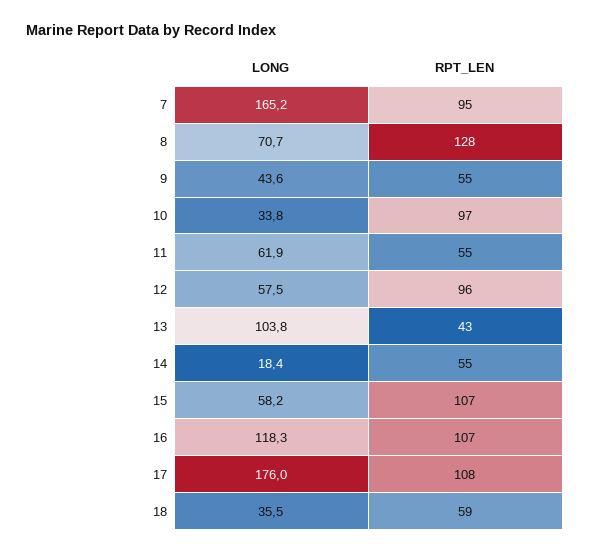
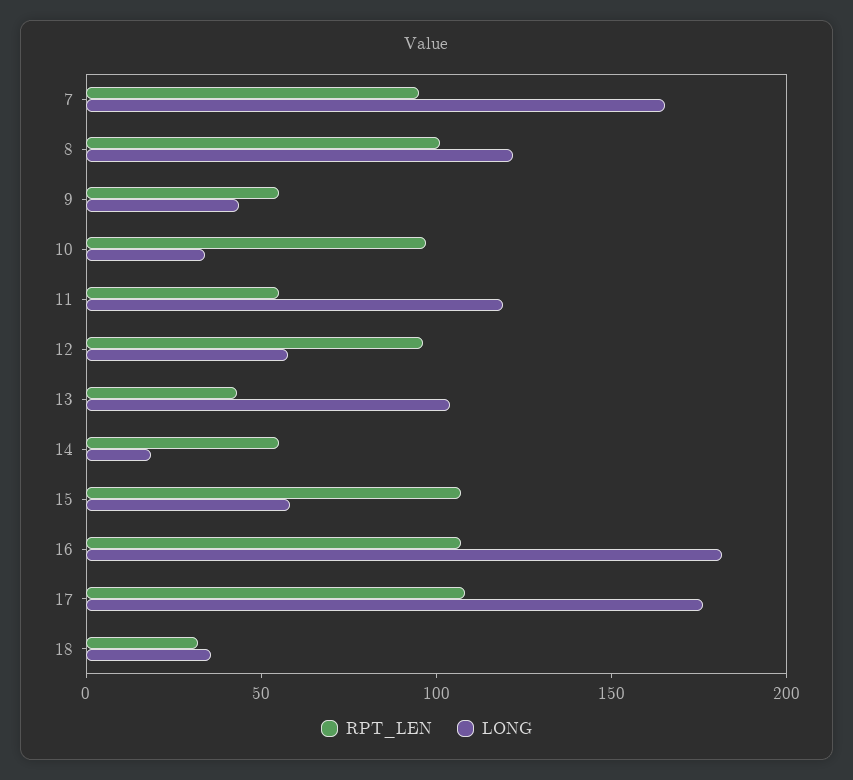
LONG, 8: 70.7 -> 120
RPT_LEN, 8: 128 -> 100
LONG, 11: 61.9 -> 120
LONG, 16: 118.3 -> 180
RPT_LEN, 18: 59 -> 30

